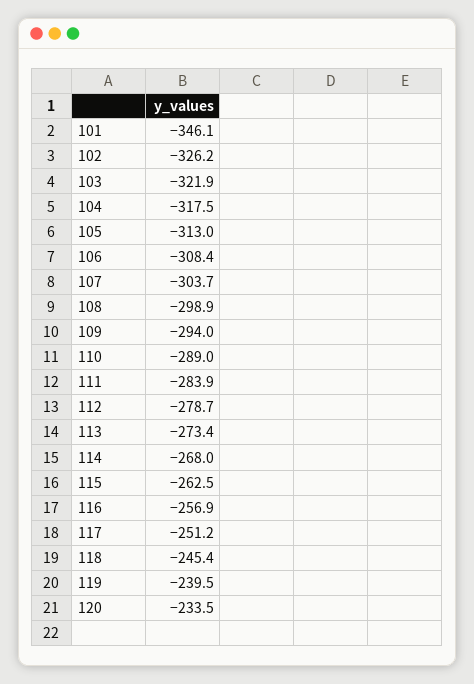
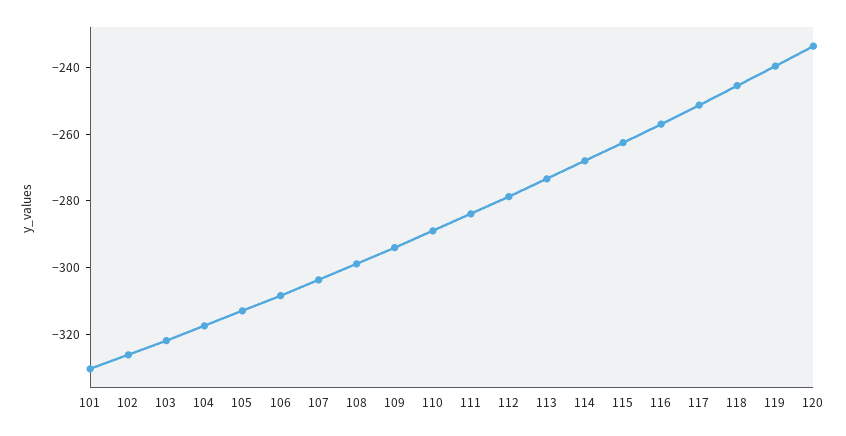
101: -346.1 -> -330

